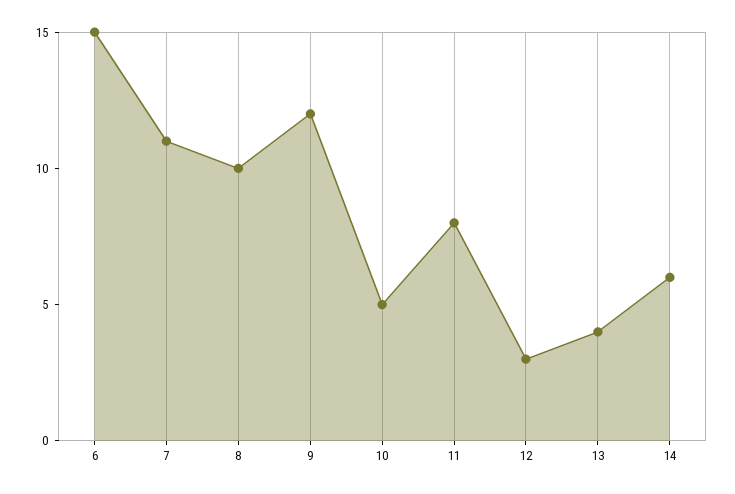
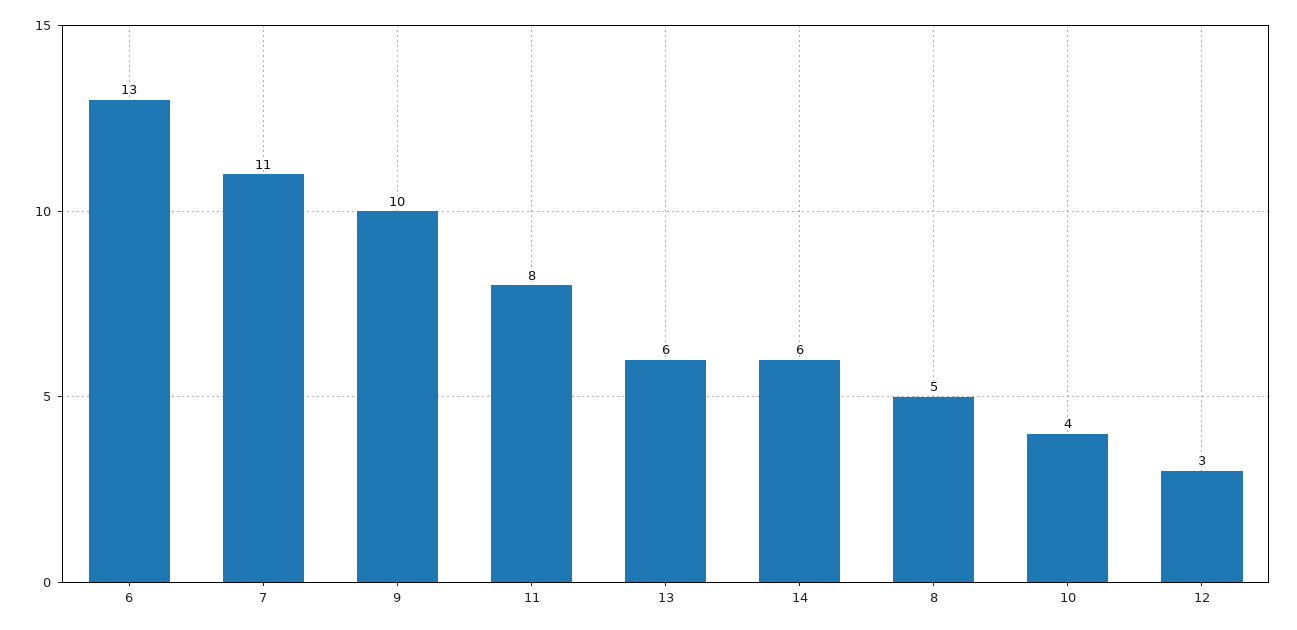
6: 15 -> 13
8: 10 -> 5
9: 12 -> 10
10: 5 -> 4
13: 4 -> 6

